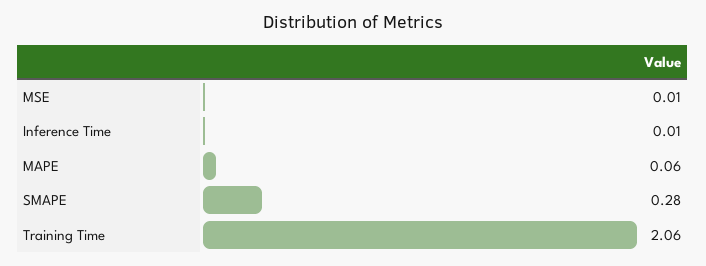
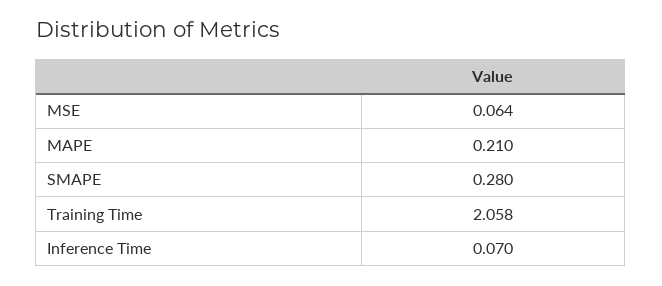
MSE: 0.01 -> 0.064
Inference Time: 0.01 -> 0.07
MAPE: 0.06 -> 0.21

